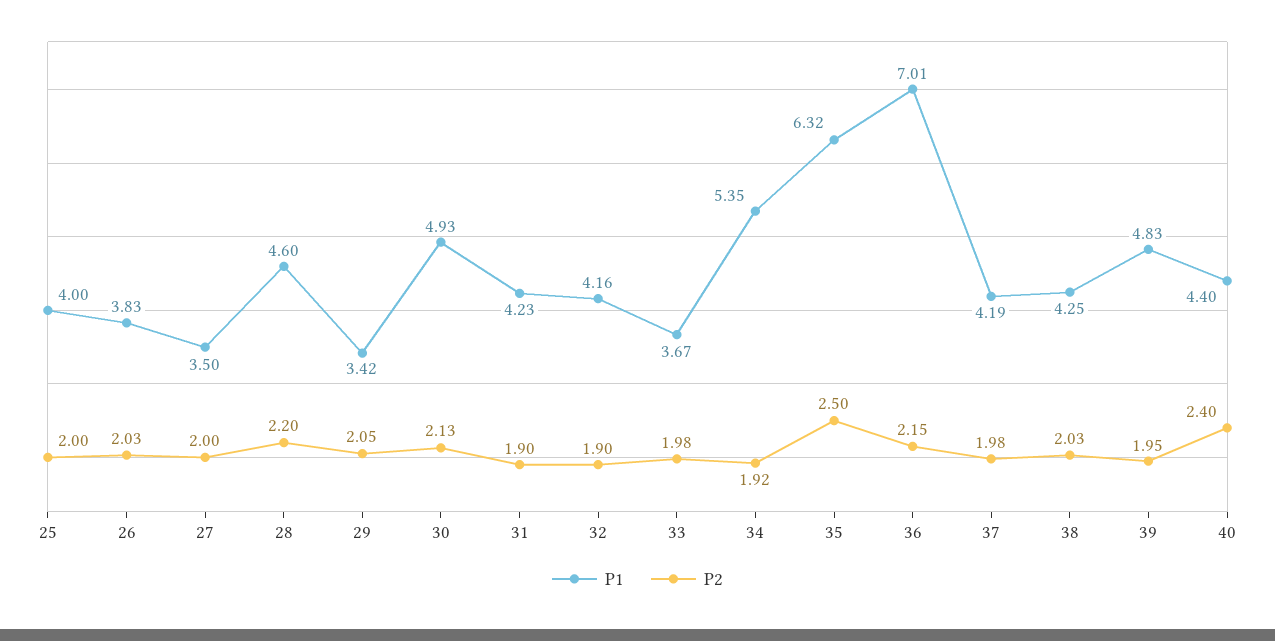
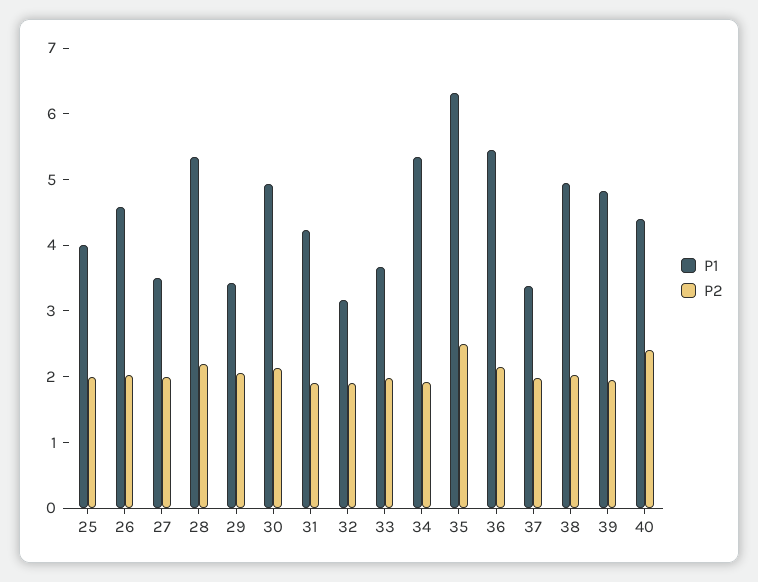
P1, 26: 3.83 -> 4.6
P1, 28: 4.6 -> 5.4
P1, 32: 4.16 -> 3.2
P1, 36: 7.01 -> 5.4
P1, 37: 4.19 -> 3.4
P1, 38: 4.25 -> 5

